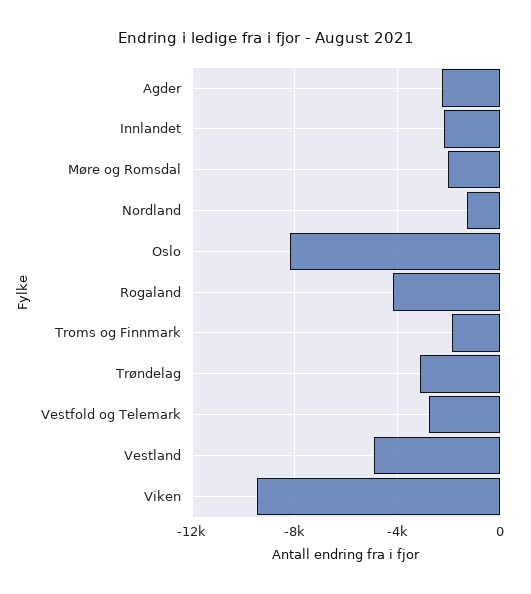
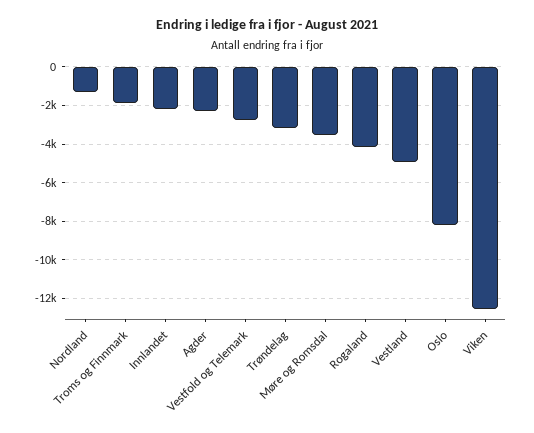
Møre og Romsdal: -2000 -> -3500
Viken: -9500 -> -12500

